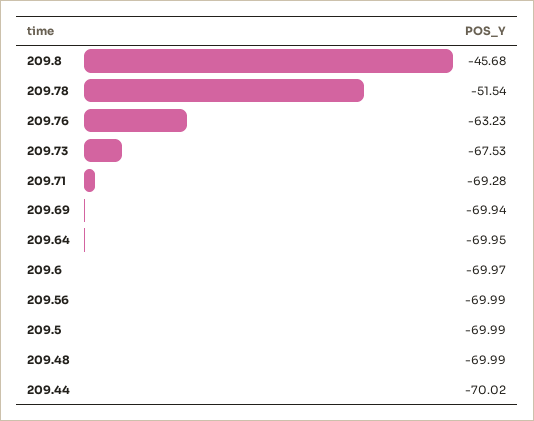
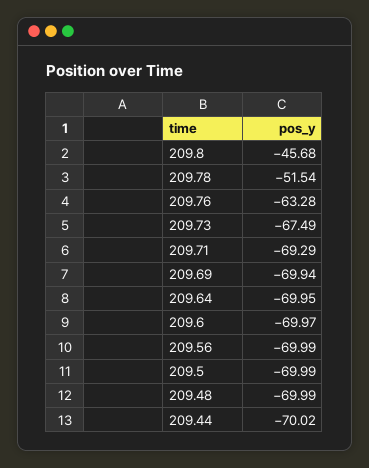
209.76: -63.23 -> -63.28
209.73: -67.53 -> -67.49
209.71: -69.28 -> -69.29

